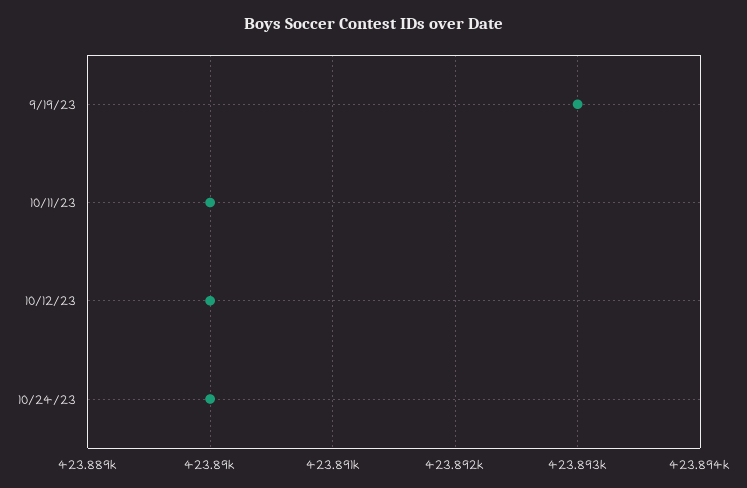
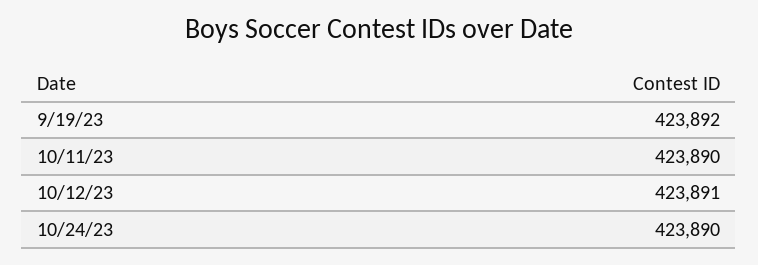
9/19/23: 423893 -> 423892
10/12/23: 423890 -> 423891

